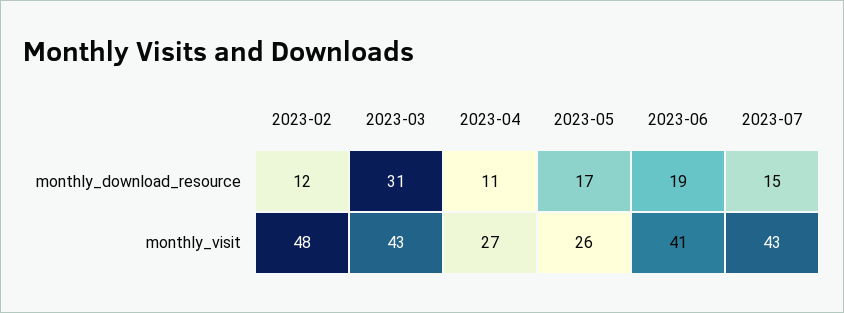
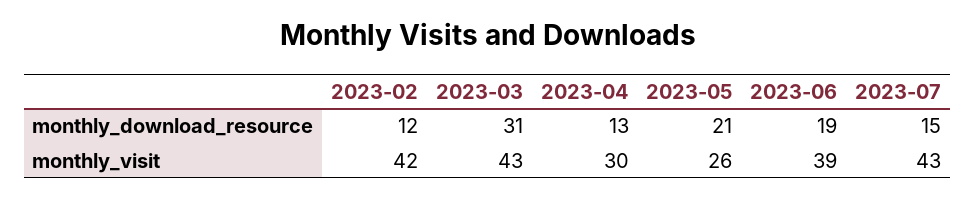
2023-04, monthly_download_resource: 11 -> 13
2023-05, monthly_download_resource: 17 -> 21
2023-02, monthly_visit: 48 -> 42
2023-04, monthly_visit: 27 -> 30
2023-06, monthly_visit: 41 -> 39

